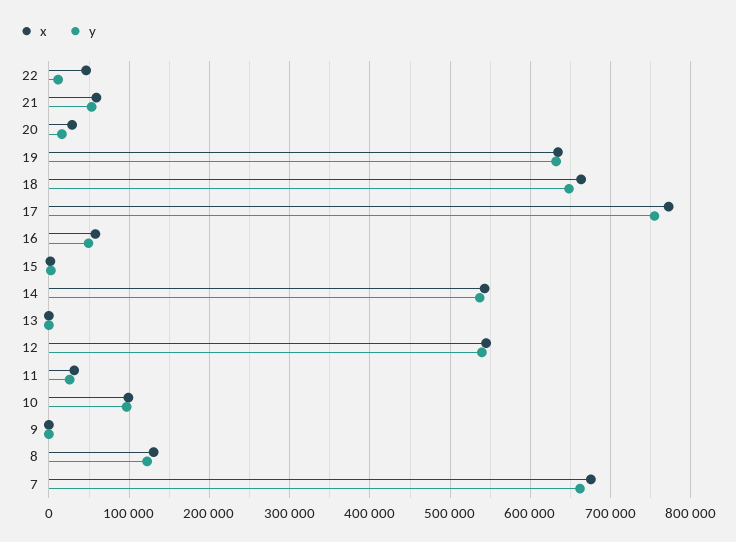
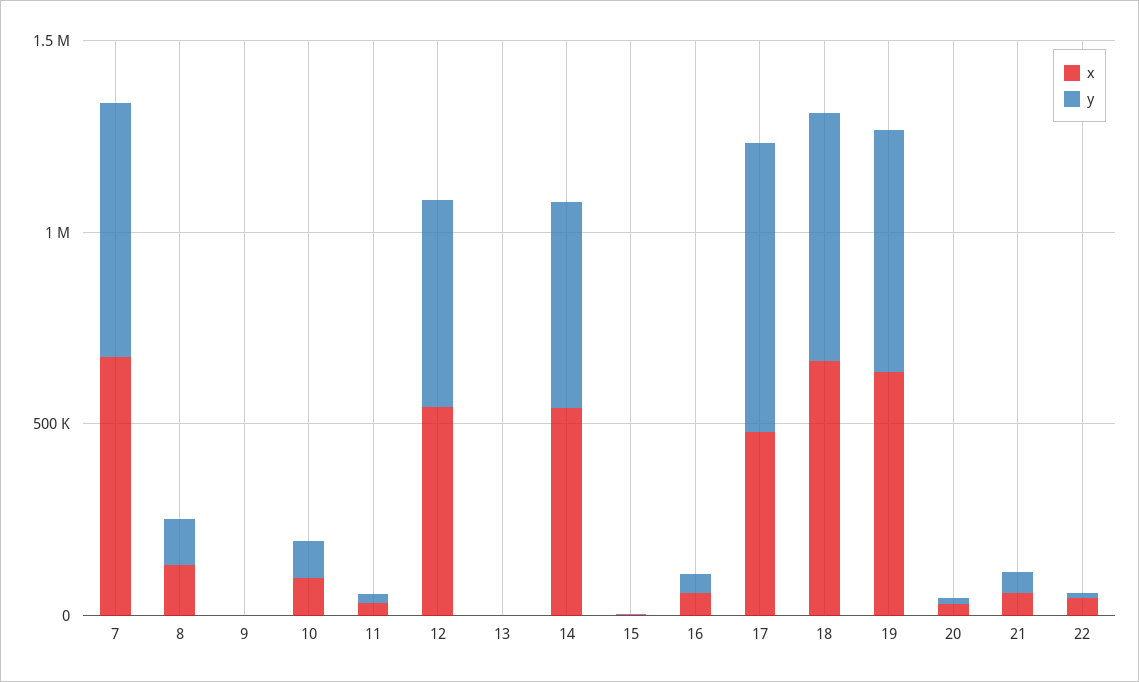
x, 17: 770000 -> 500000

